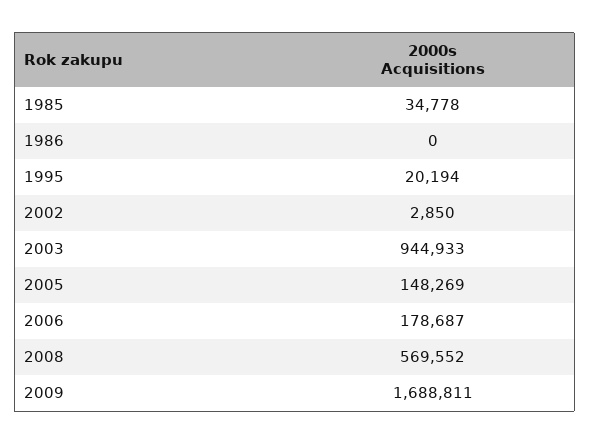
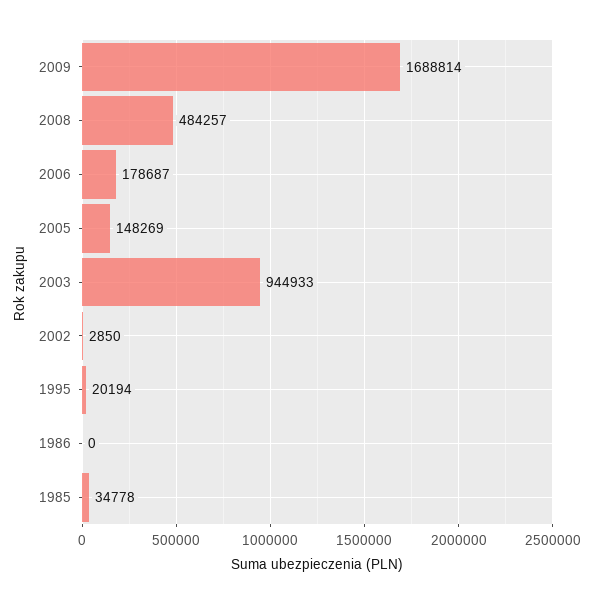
2008: 569552 -> 484257
2009: 1688811 -> 1688814

